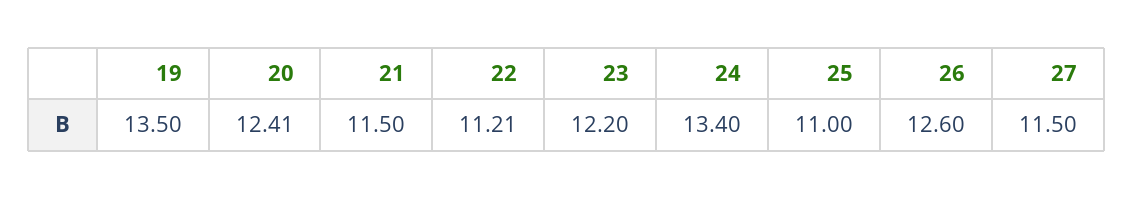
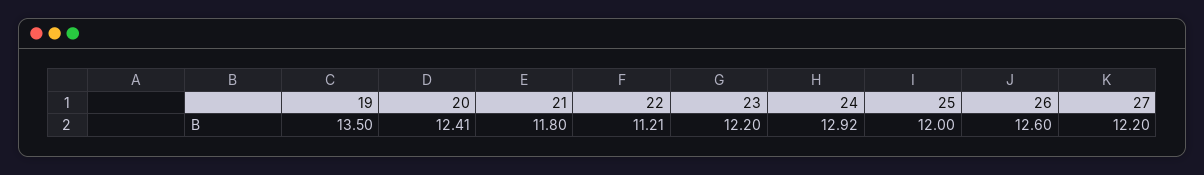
21: 11.5 -> 11.8
24: 13.4 -> 12.92
25: 11 -> 12
27: 11.5 -> 12.2

